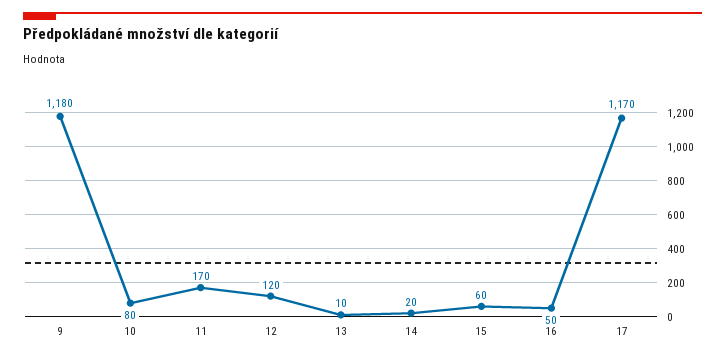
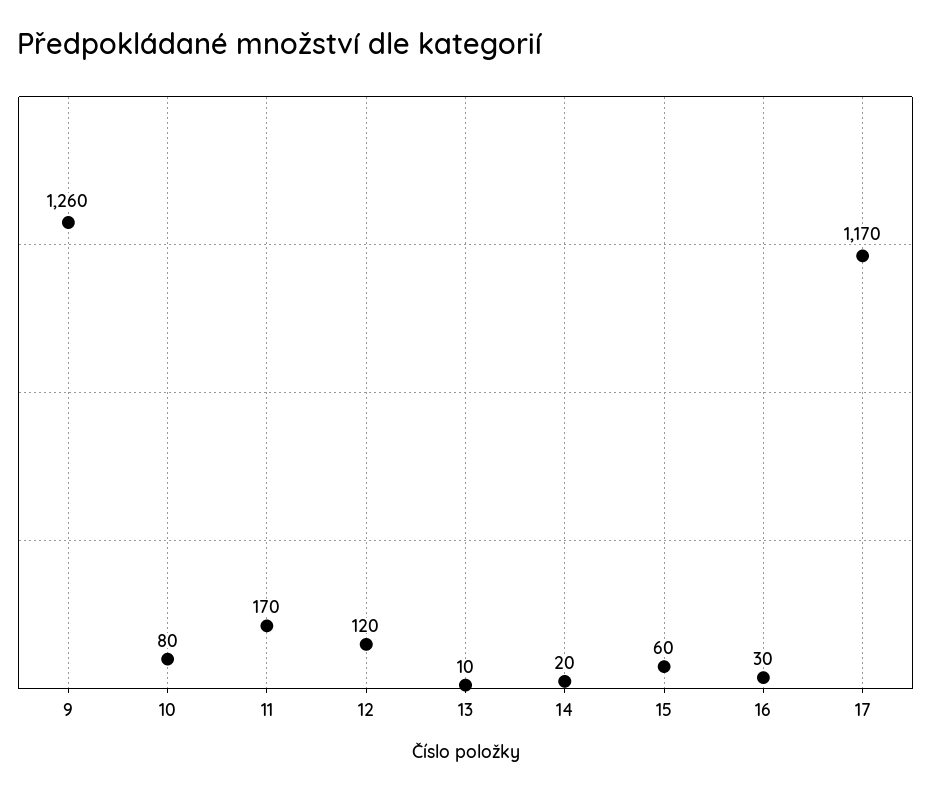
9: 1180 -> 1260
16: 50 -> 30

